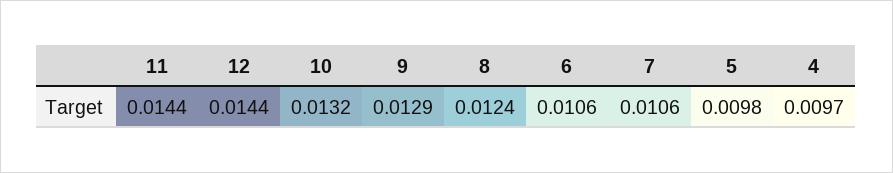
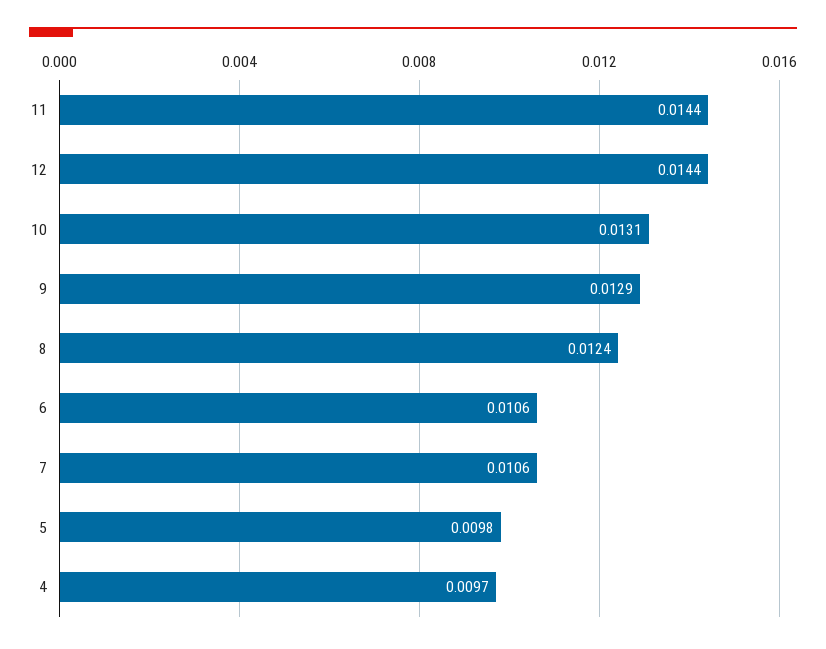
10: 0.0132 -> 0.0131

